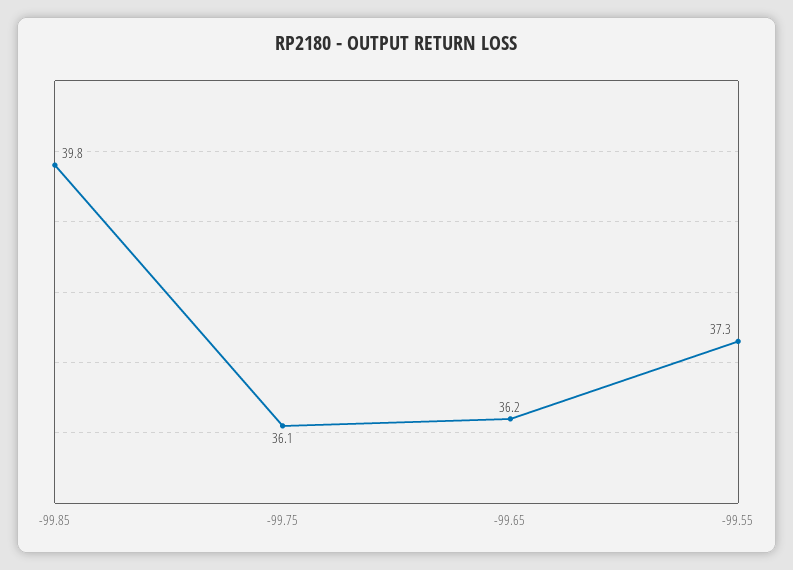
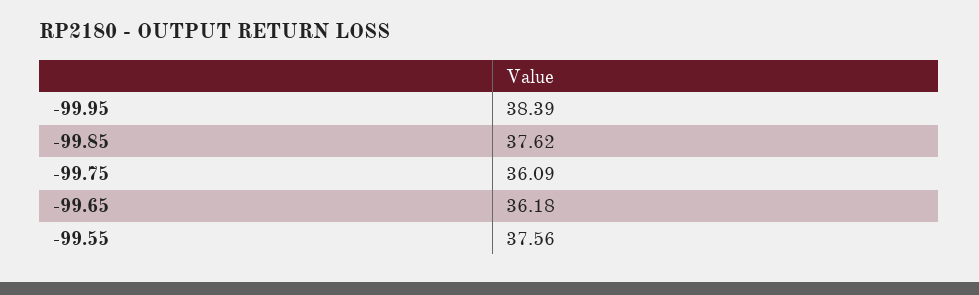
-99.85: 39.8 -> 37.62
-99.55: 37.3 -> 37.56
-99.95: none -> 38.39

